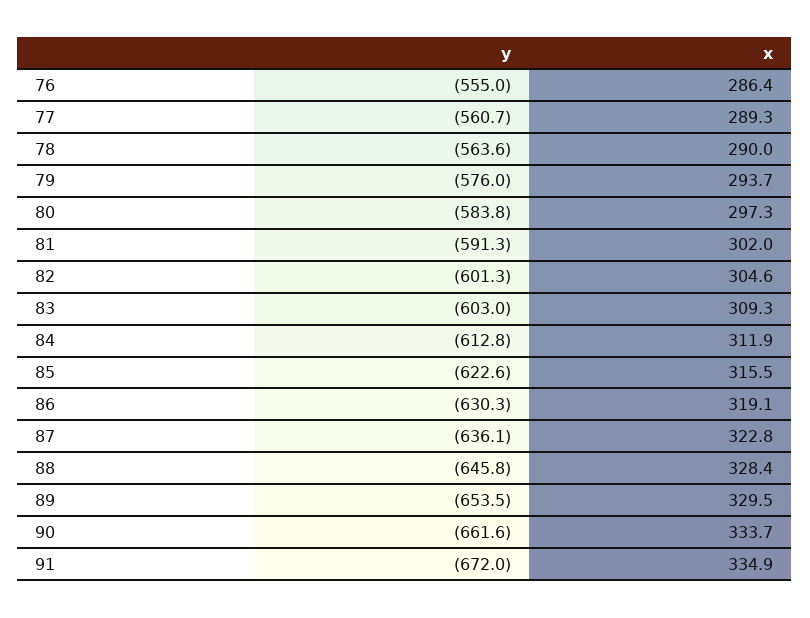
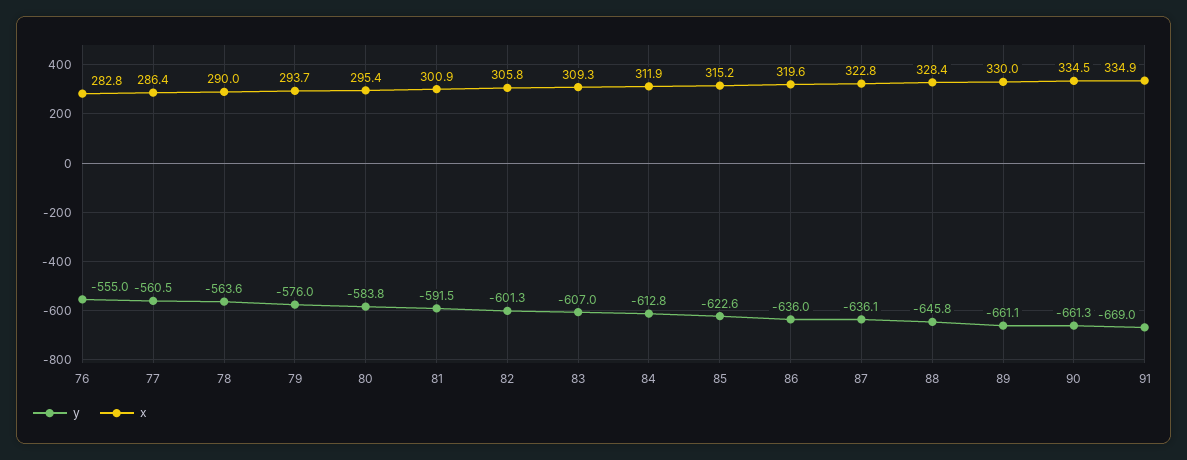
x, 76: 286.4 -> 282.8
y, 77: -560.7 -> -560.5
x, 77: 289.3 -> 286.4
x, 80: 297.3 -> 295.4
y, 81: -591.3 -> -591.5
x, 81: 302 -> 300.9
x, 82: 304.6 -> 305.8
y, 83: -603 -> -607
x, 85: 315.5 -> 315.2
y, 86: -630.3 -> -636
x, 86: 319.1 -> 319.6
y, 89: -653.5 -> -661.1
x, 89: 329.5 -> 330
y, 90: -661.6 -> -661.3
x, 90: 333.7 -> 334.5
y, 91: -672 -> -669

